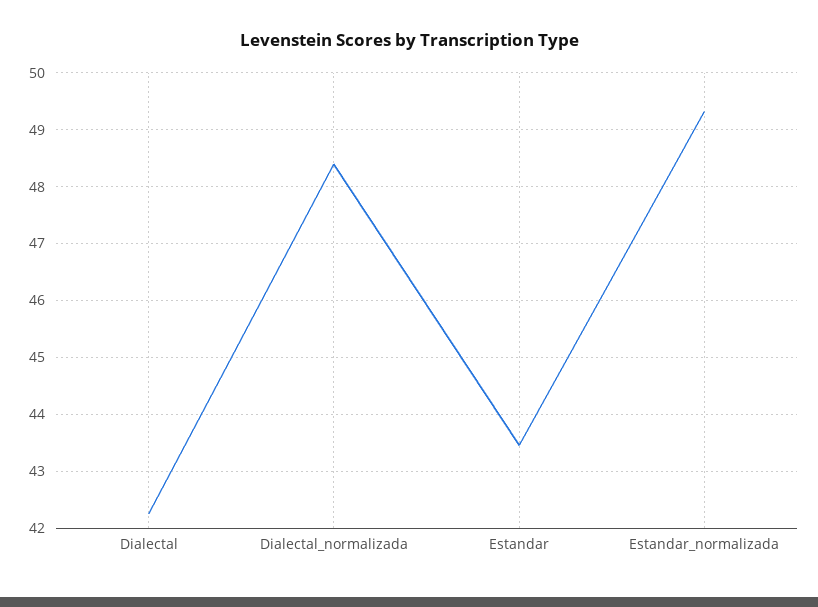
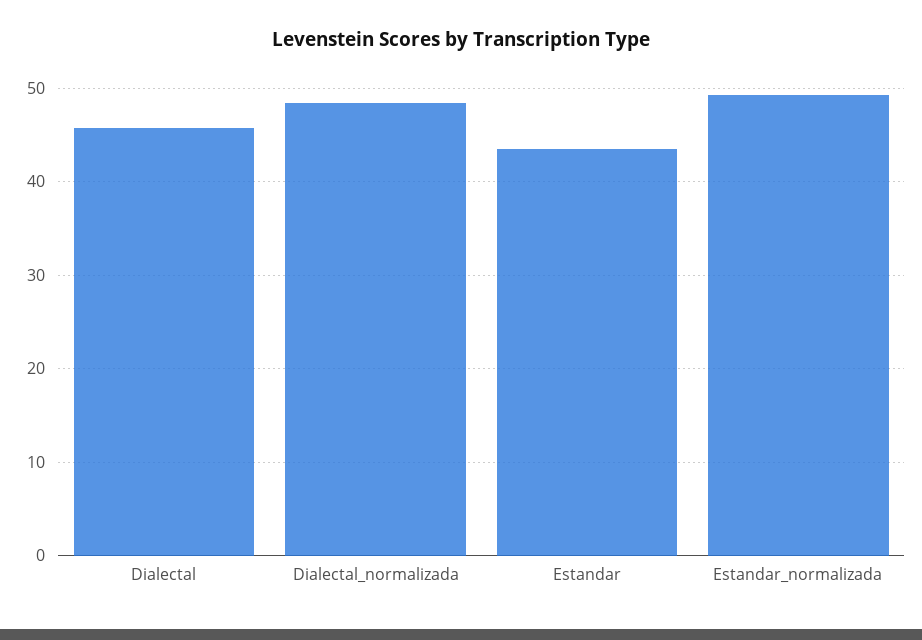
Dialectal: 42.2 -> 46

